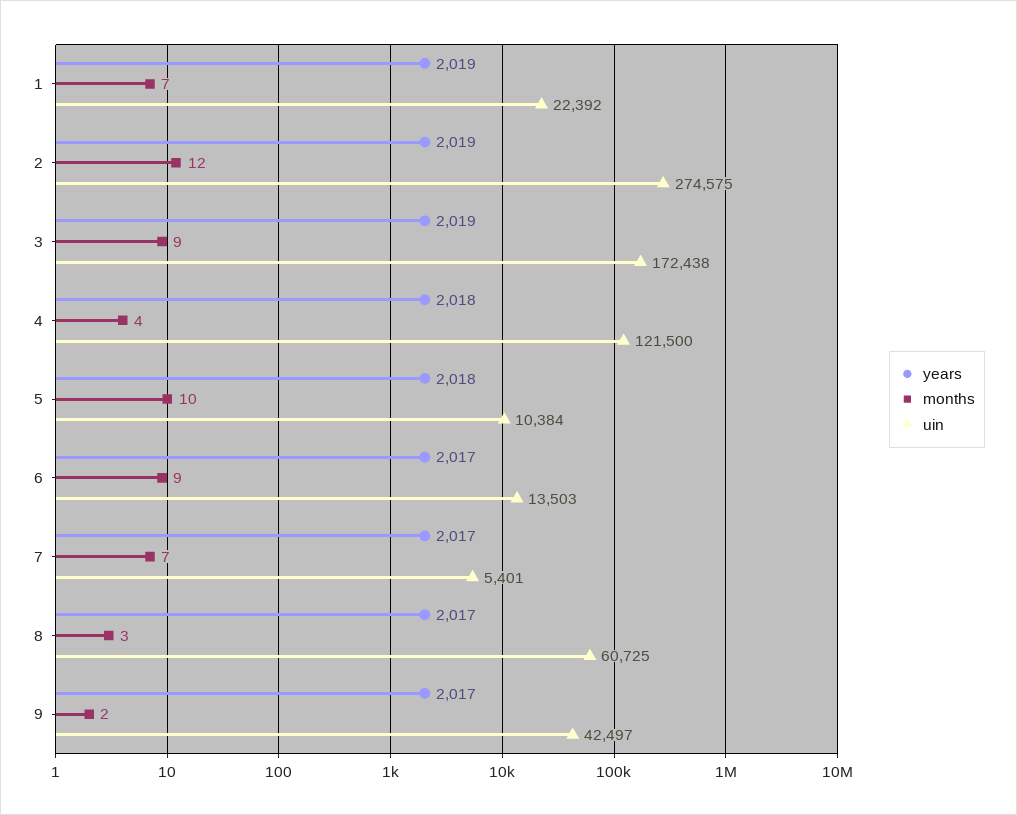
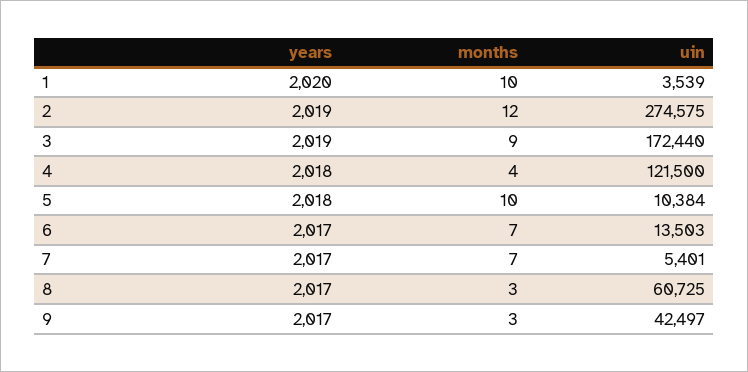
years, 1: 2019 -> 2020
months, 1: 7 -> 10
uin, 1: 22392 -> 3539
uin, 3: 172438 -> 172440
months, 6: 9 -> 7
months, 9: 2 -> 3

